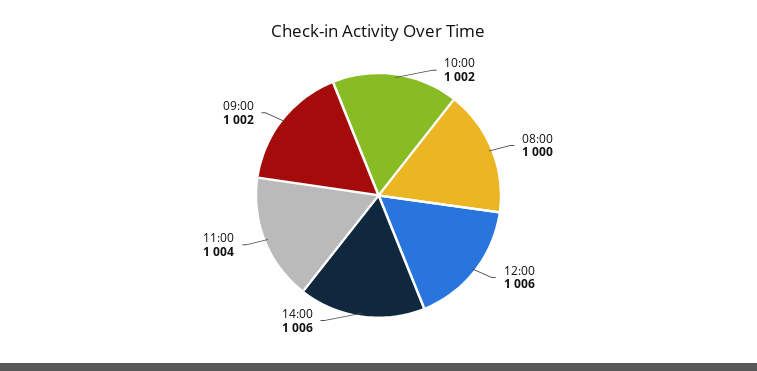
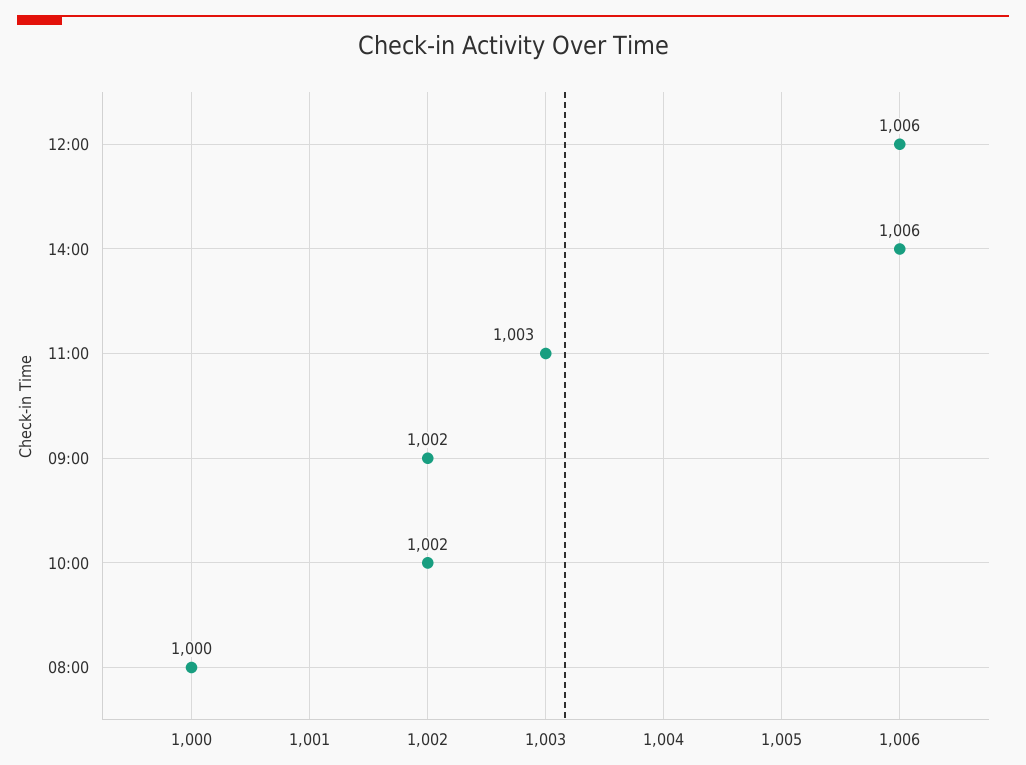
11:00: 1004 -> 1003

